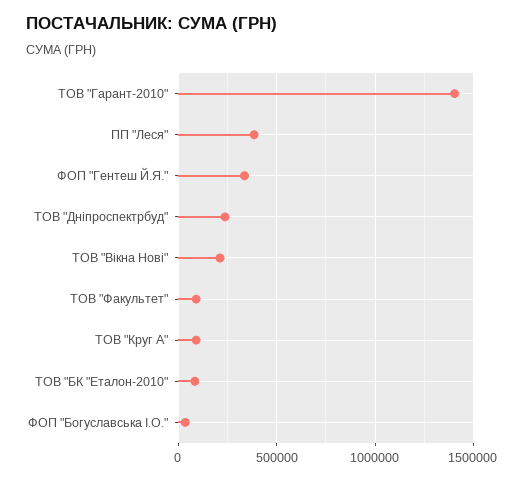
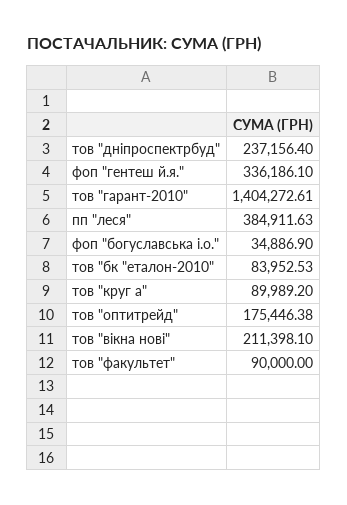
тов "оптитрейд": none -> 175446.38

